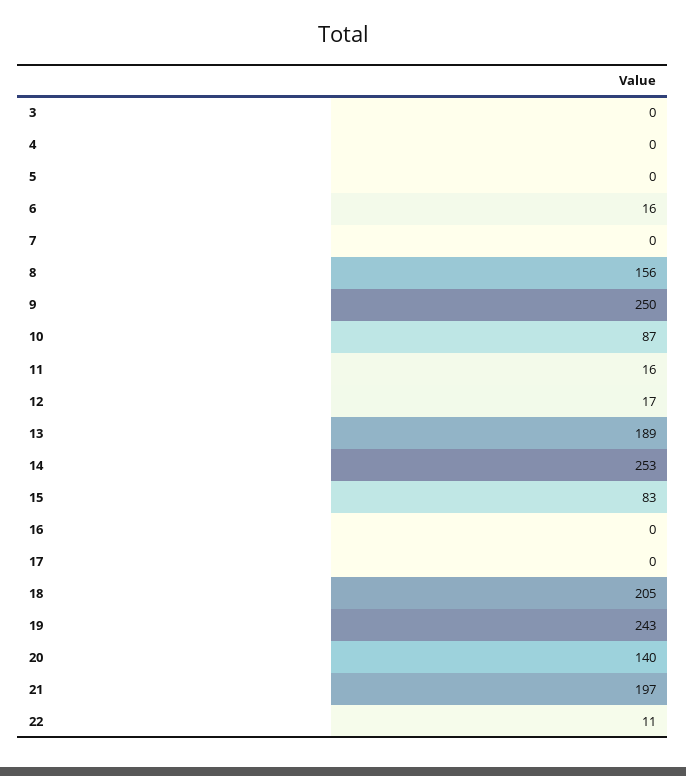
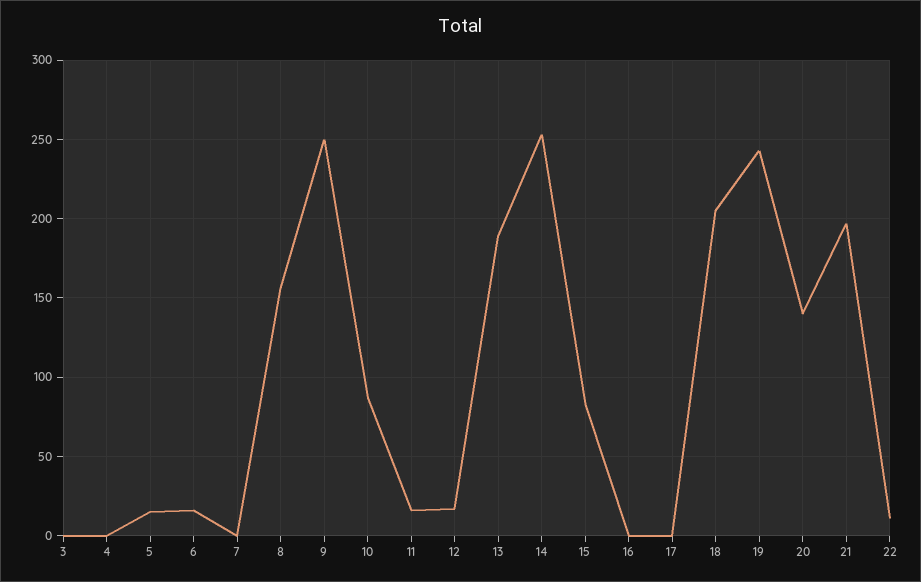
5: 0 -> 15

